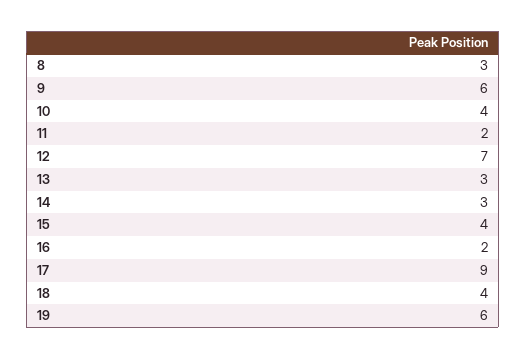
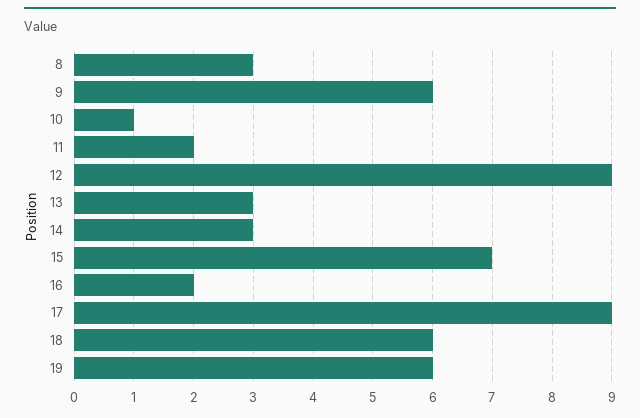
10: 4 -> 1
12: 7 -> 9
15: 4 -> 7
18: 4 -> 6

